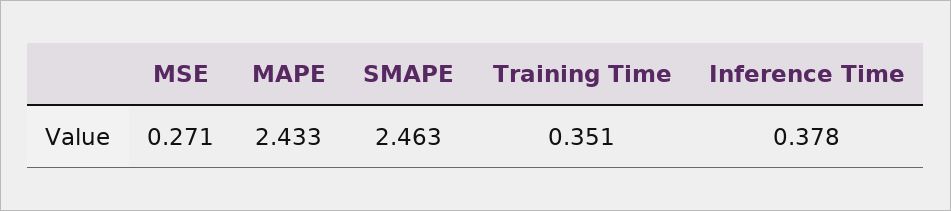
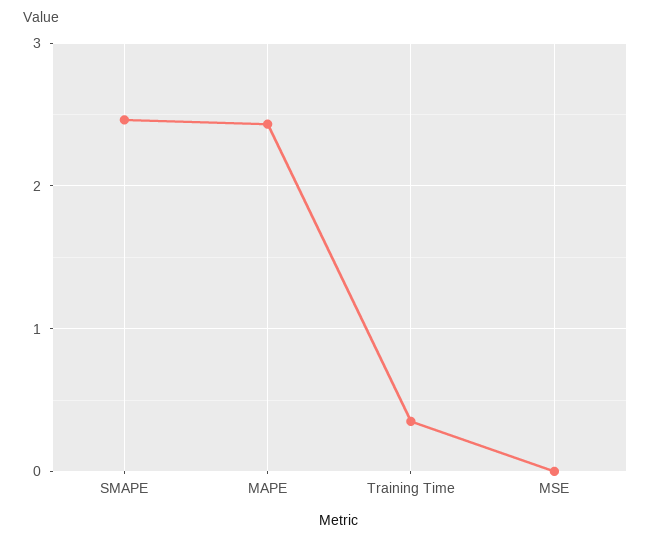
MSE: 0.271 -> 0
Inference Time: 0.378 -> none

